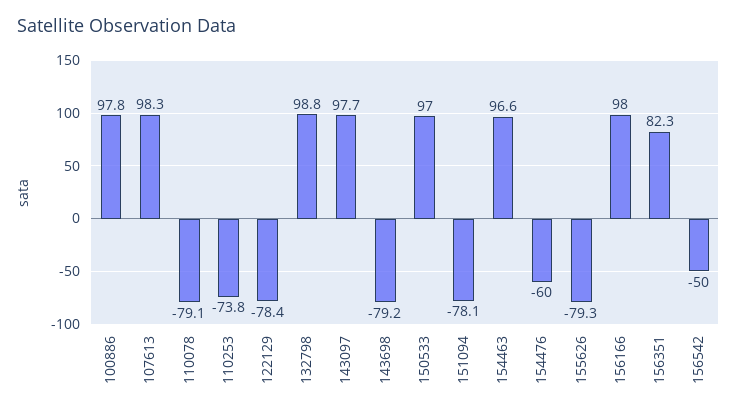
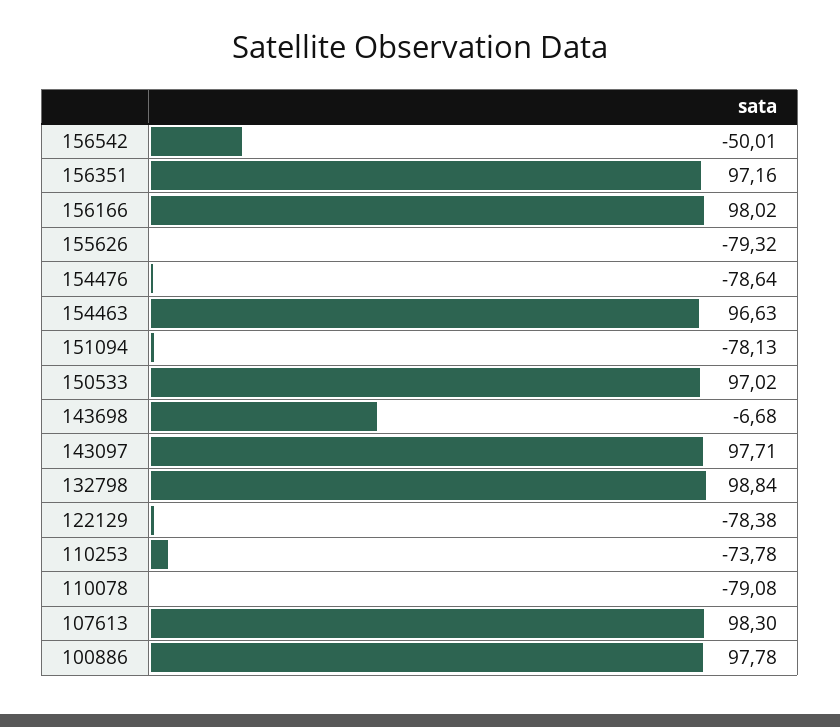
143698: -79.2 -> -6.68
154476: -60 -> -78.64
156351: 82.3 -> 97.16

